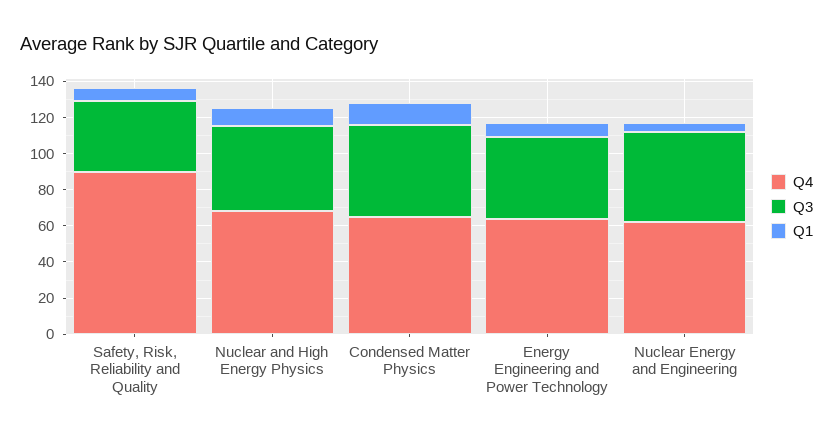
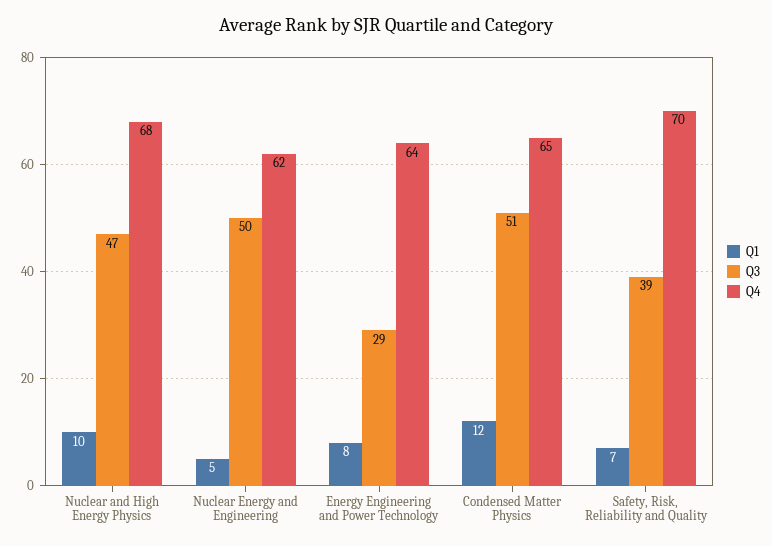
Q4, Safety, Risk, Reliability and Quality: 90 -> 70
Q3, Energy Engineering and Power Technology: 45 -> 29

